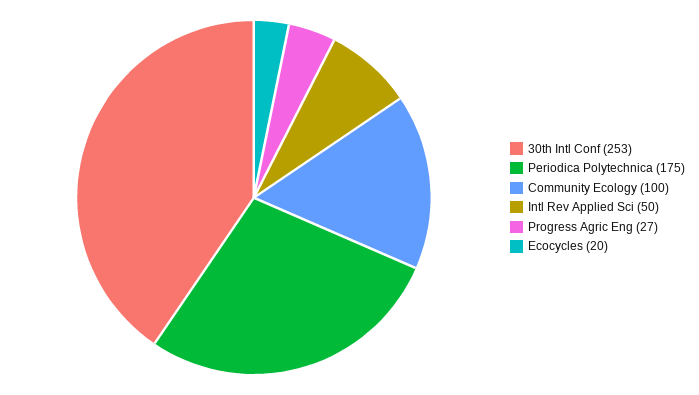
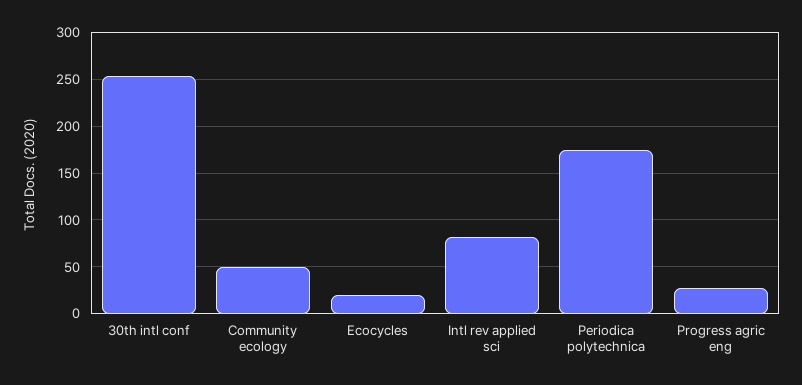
Community Ecology: 100 -> 50
Intl Rev Applied Sci: 50 -> 80

